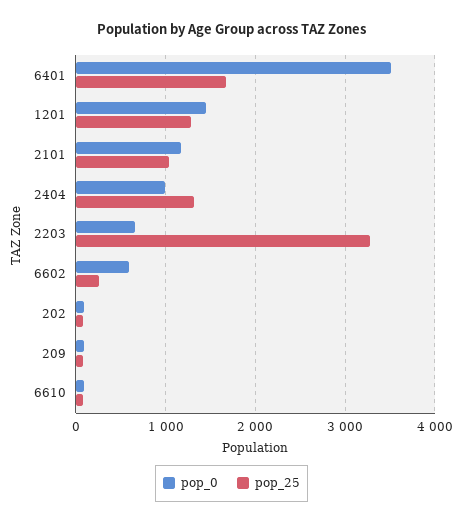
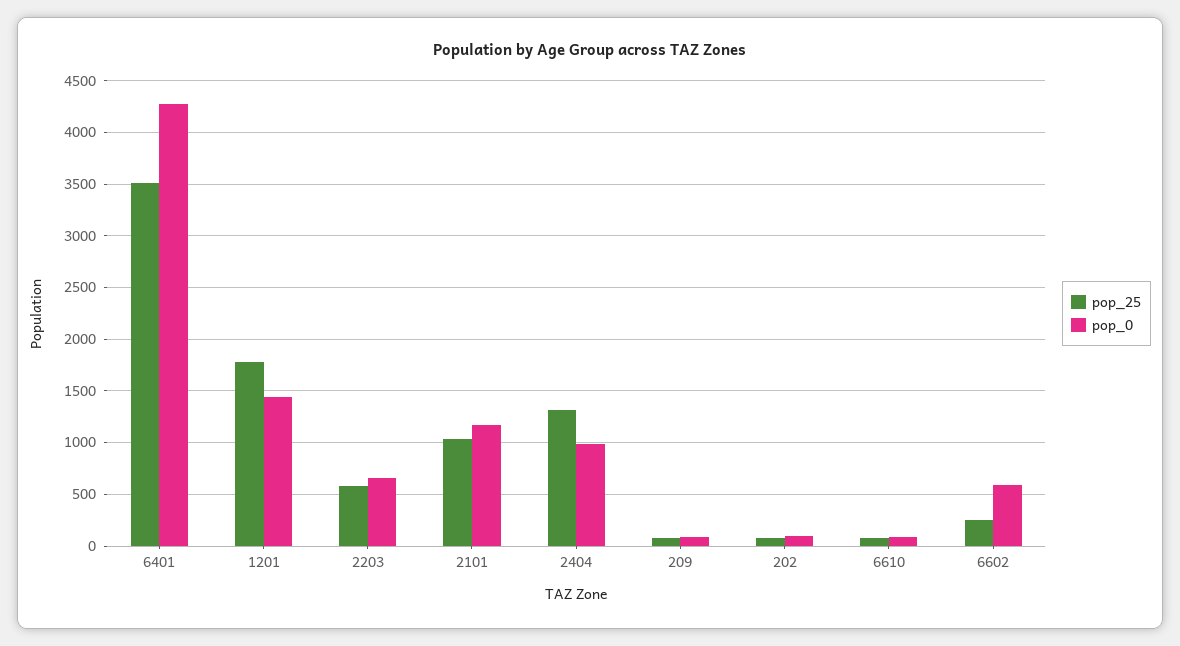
pop_0, 6401: 3500 -> 4300
pop_25, 6401: 1700 -> 3500
pop_25, 1201: 1300 -> 1800
pop_25, 2203: 3300 -> 600

